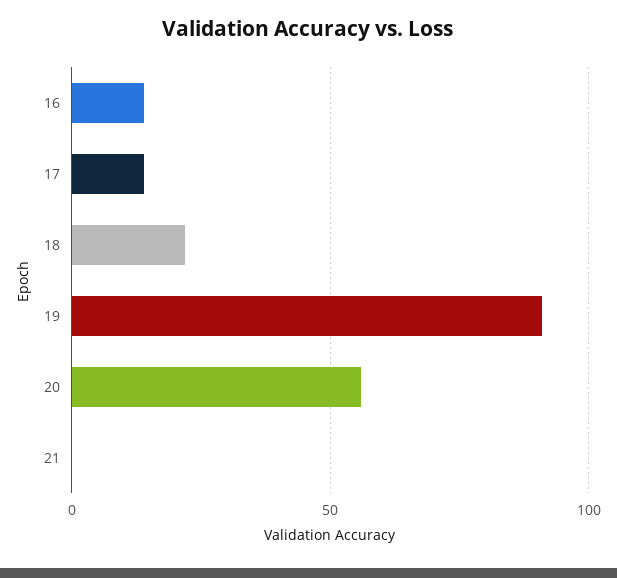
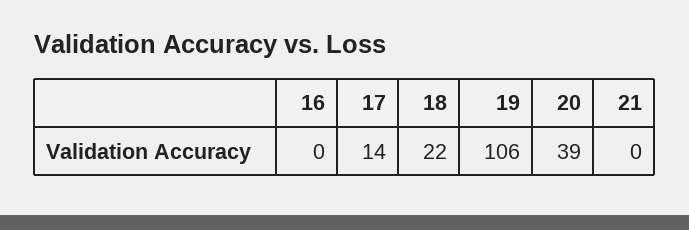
16: 15 -> 0
19: 90 -> 106
20: 55 -> 39

